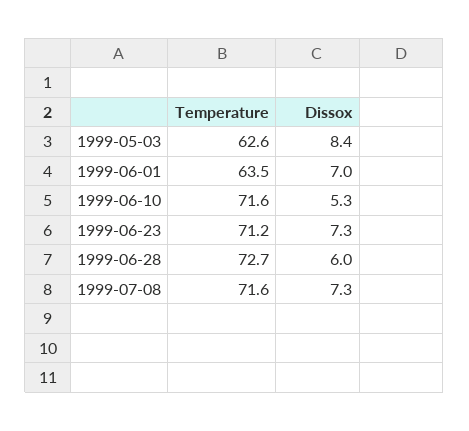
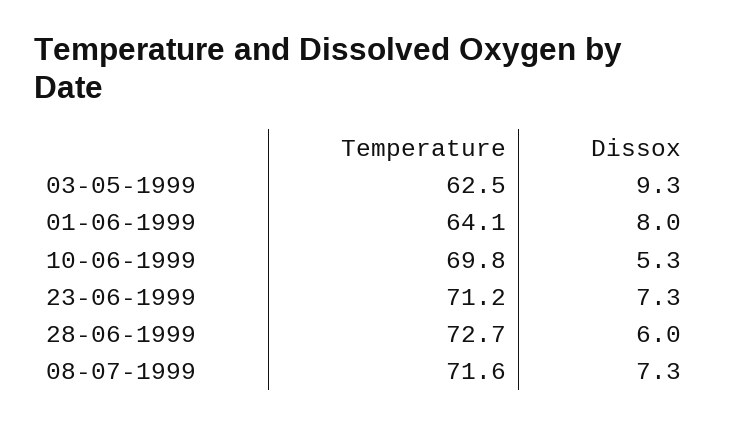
Temperature, 1999-05-03: 62.6 -> 62.5
Dissox, 1999-05-03: 8.4 -> 9.3
Temperature, 1999-06-01: 63.5 -> 64.1
Dissox, 1999-06-01: 7 -> 8
Temperature, 1999-06-10: 71.6 -> 69.8

